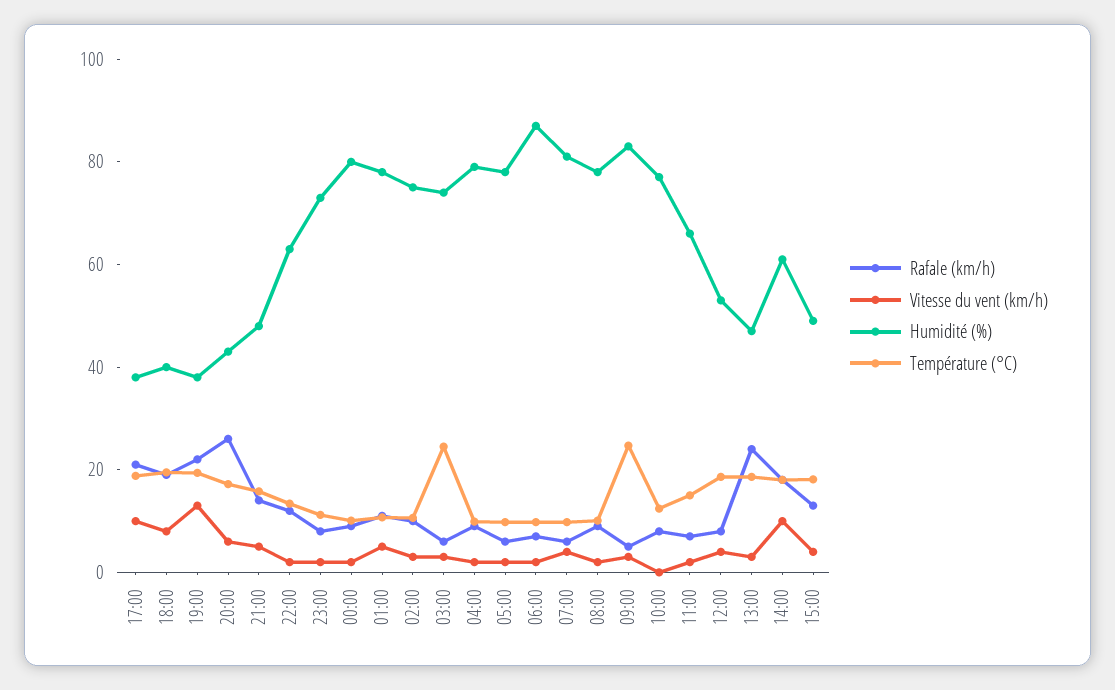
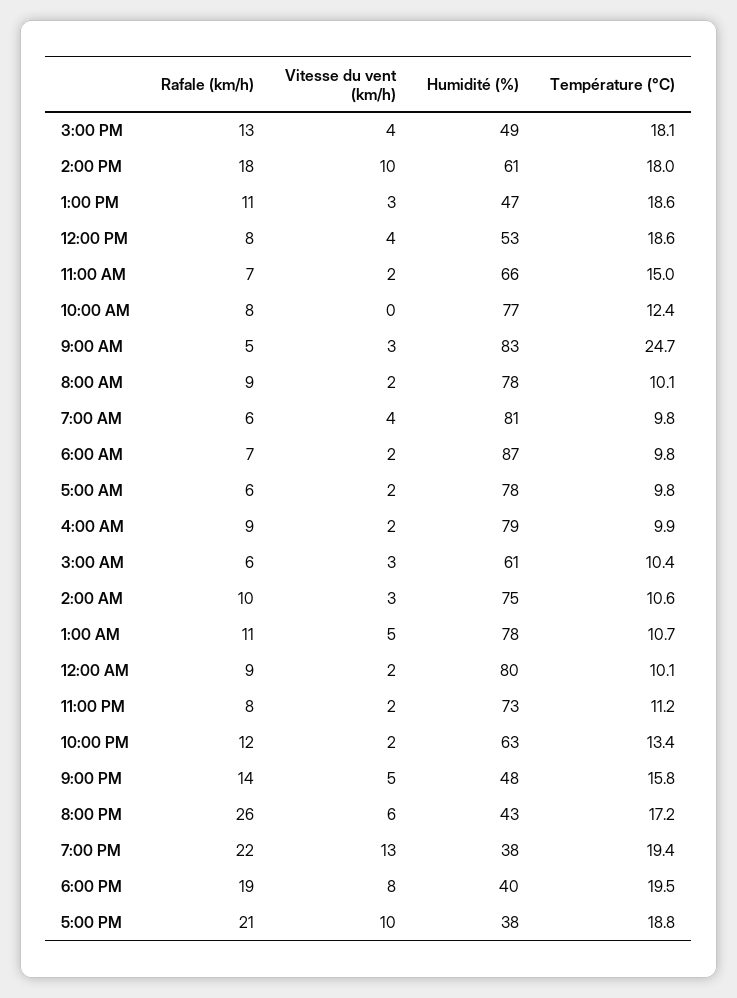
Humidité (%), 03:00: 75 -> 61
Température (°C), 03:00: 25 -> 10.4
Rafale (km/h), 13:00: 25 -> 11

